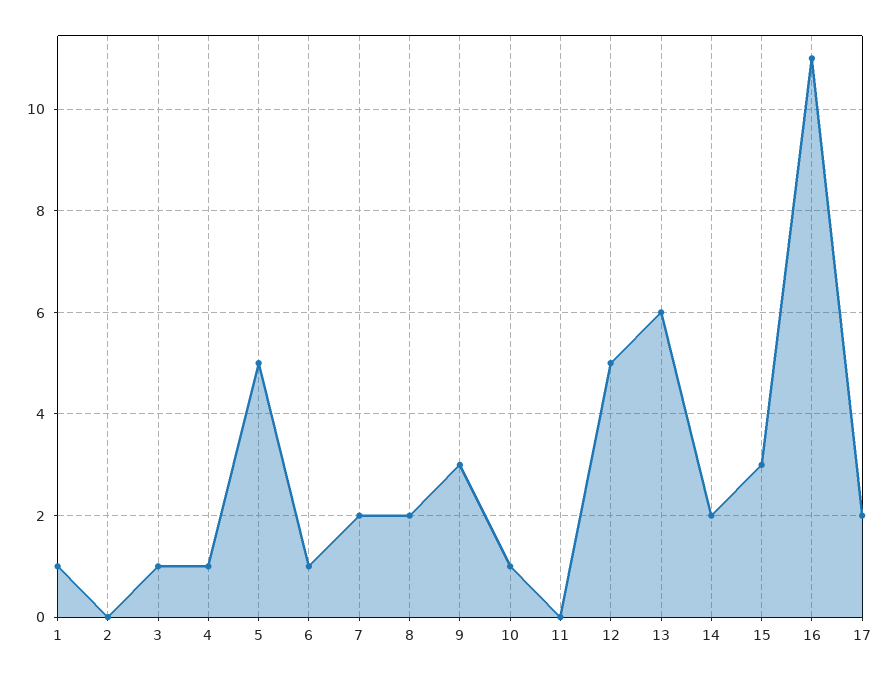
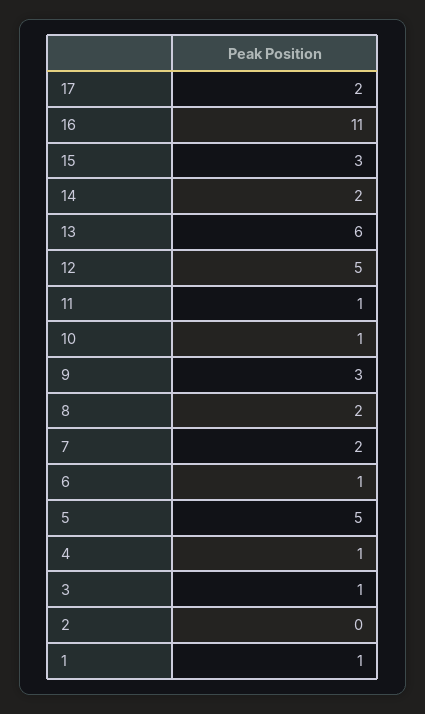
11: 0 -> 1

